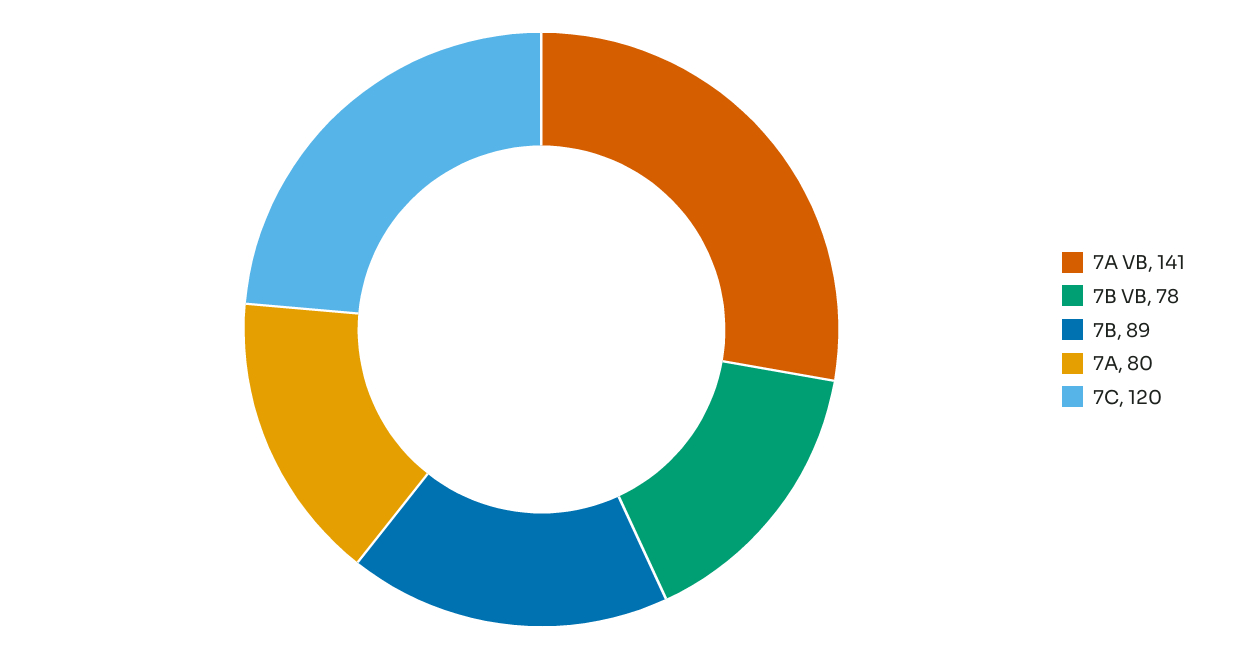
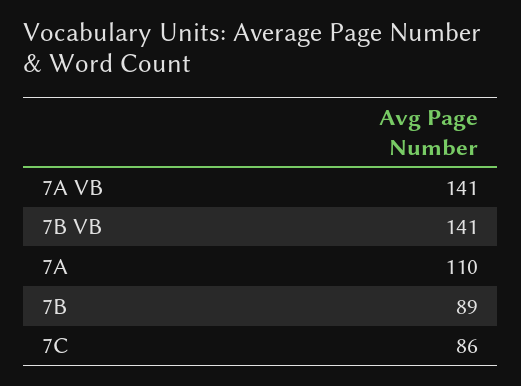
7B VB: 78 -> 141
7A: 80 -> 110
7C: 120 -> 86

